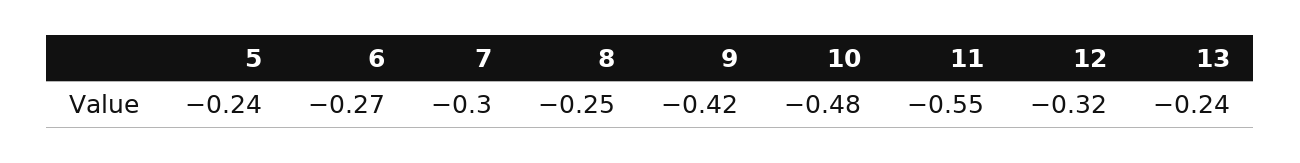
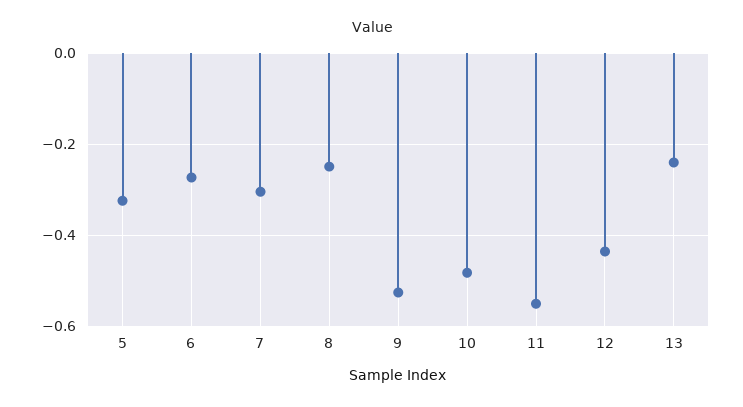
5: -0.24 -> -0.32
9: -0.42 -> -0.52
12: -0.32 -> -0.44

